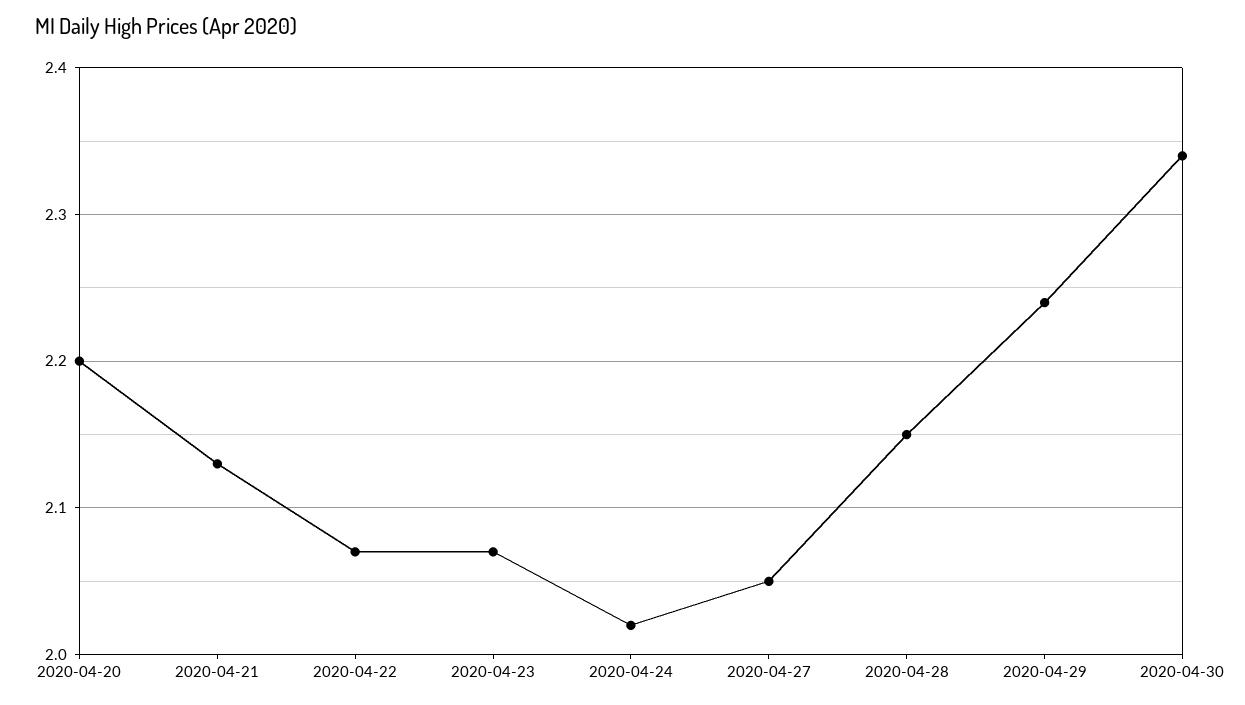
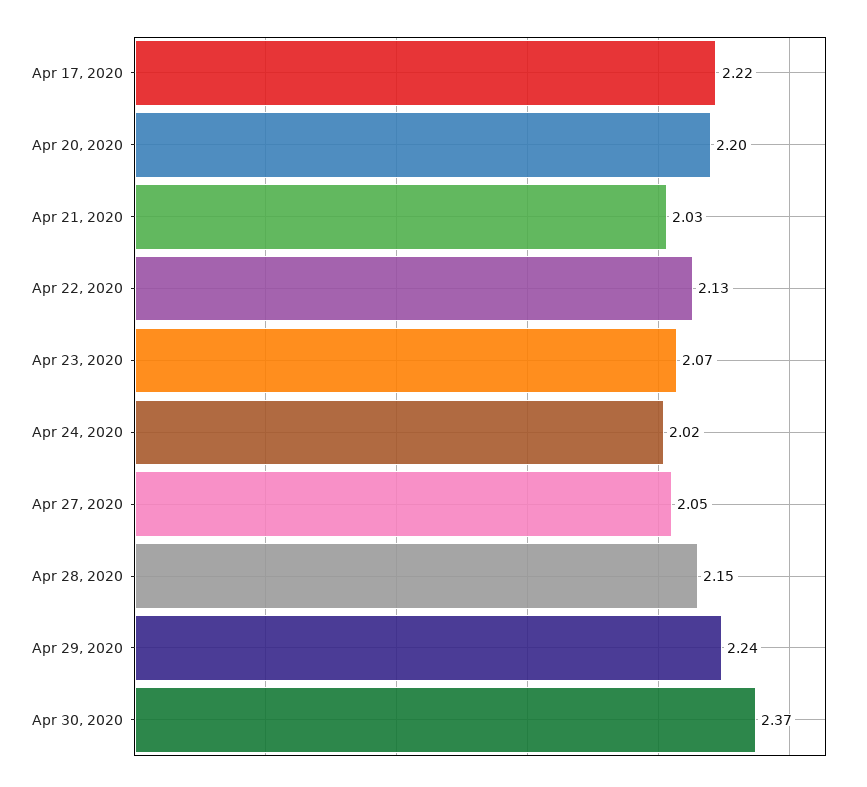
2020-04-21: 2.13 -> 2.03
2020-04-22: 2.07 -> 2.13
2020-04-30: 2.34 -> 2.37
Apr 17, 2020: none -> 2.22

